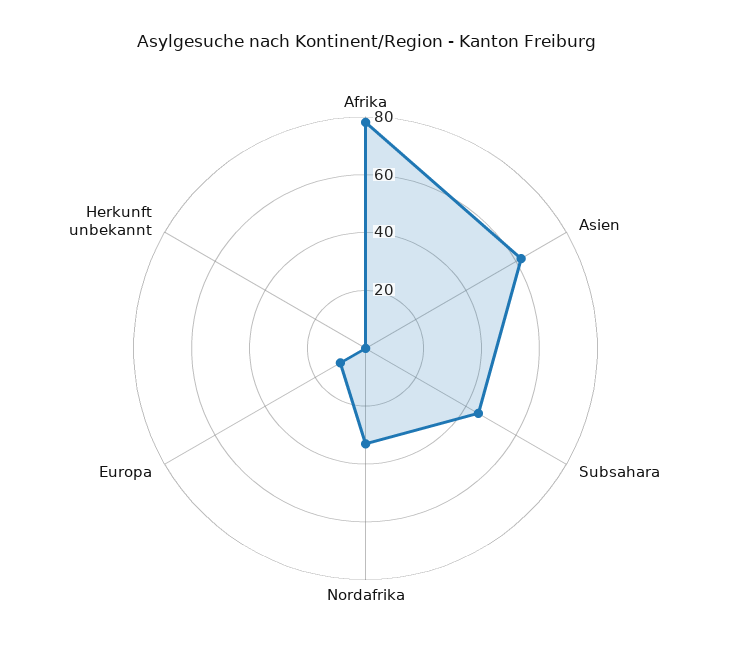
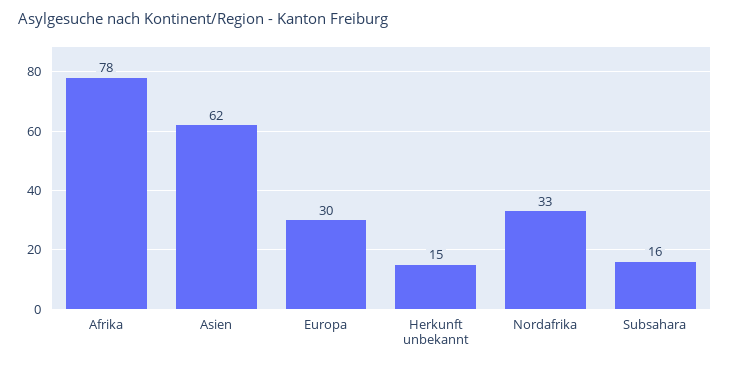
Subsahara: 45 -> 16
Europa: 10 -> 30
Herkunft unbekannt: 0 -> 15

